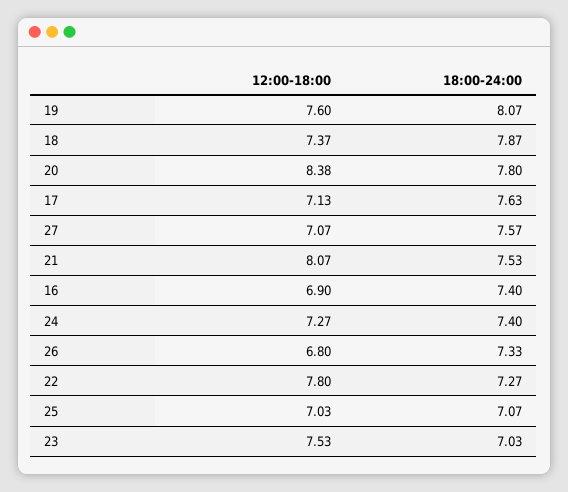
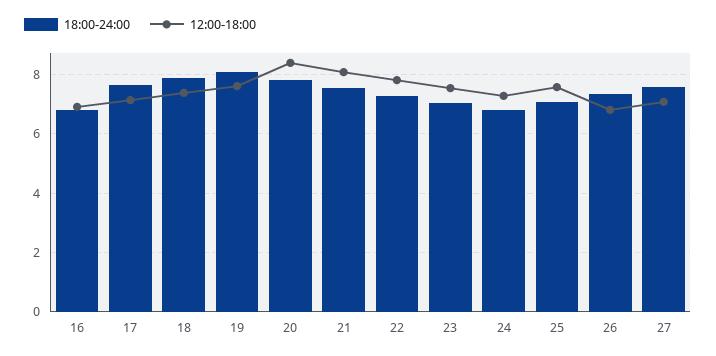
18:00-24:00, 16: 7.4 -> 6.75
18:00-24:00, 24: 7.4 -> 6.75
12:00-18:00, 25: 7.03 -> 7.5

